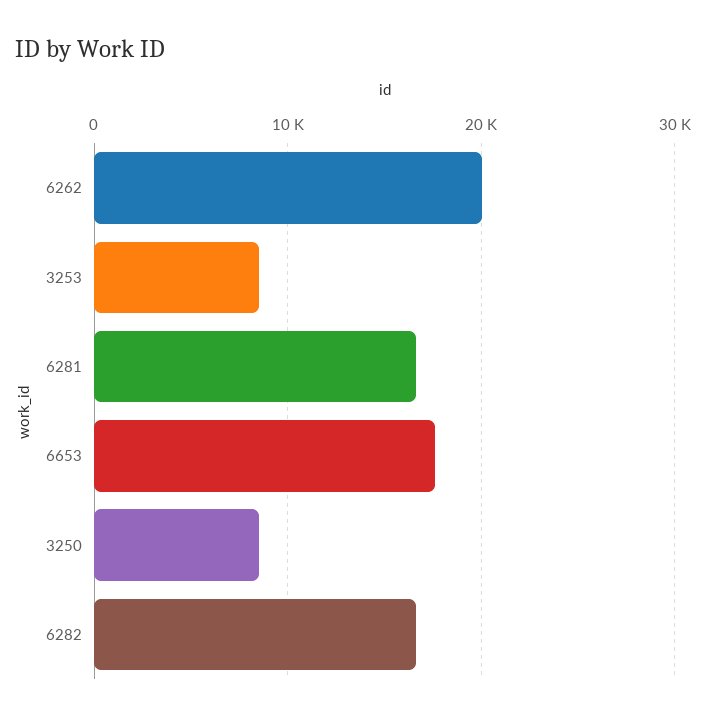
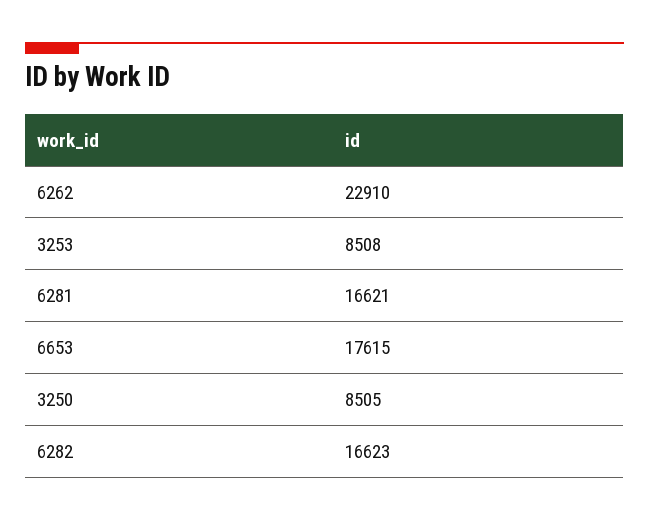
6262: 20000 -> 22910

